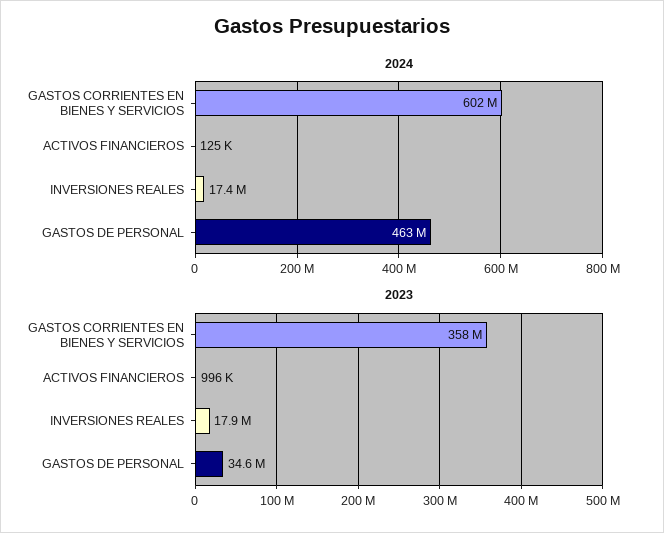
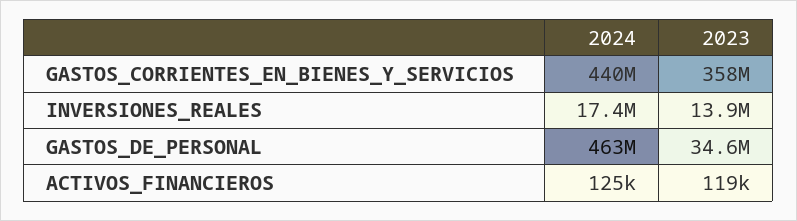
2024, GASTOS CORRIENTES EN BIENES Y SERVICIOS: 602000000 -> 440000000
2023, ACTIVOS FINANCIEROS: 996000 -> 119000
2023, INVERSIONES REALES: 17900000 -> 13900000

